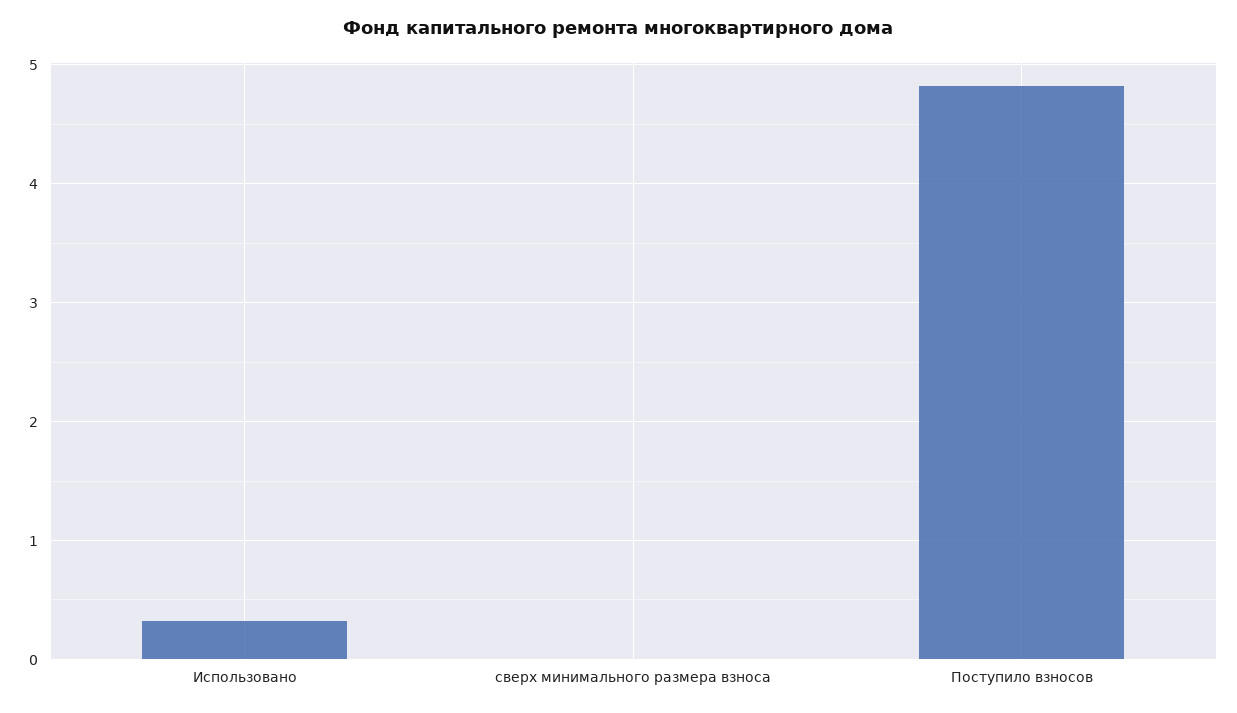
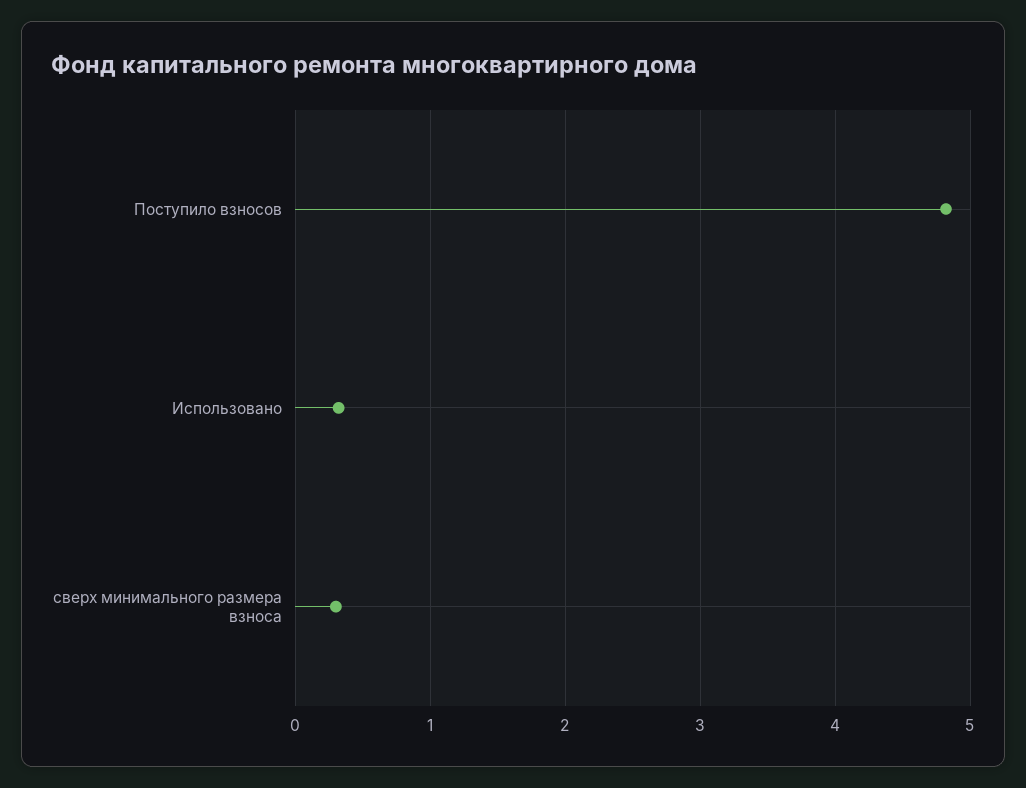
сверх минимального размера взноса: 0 -> 0.3

